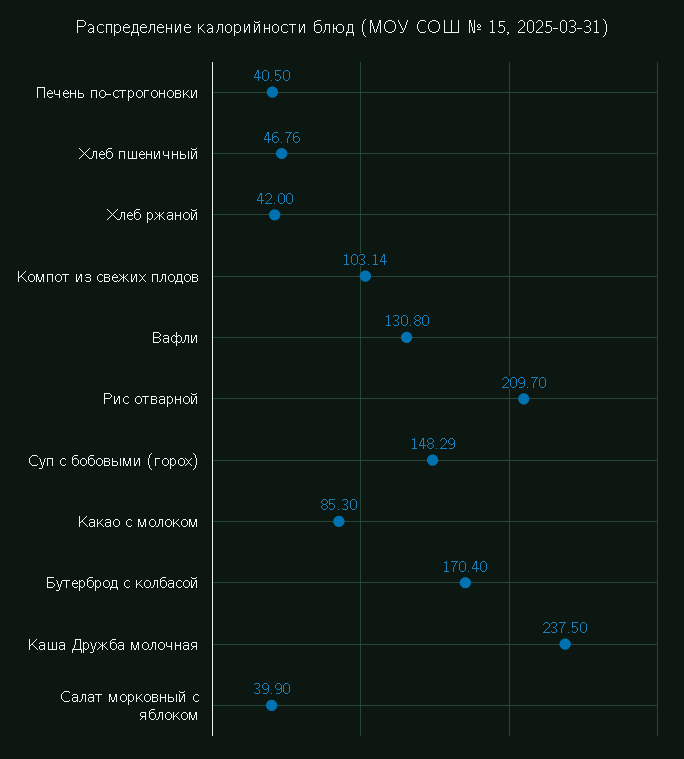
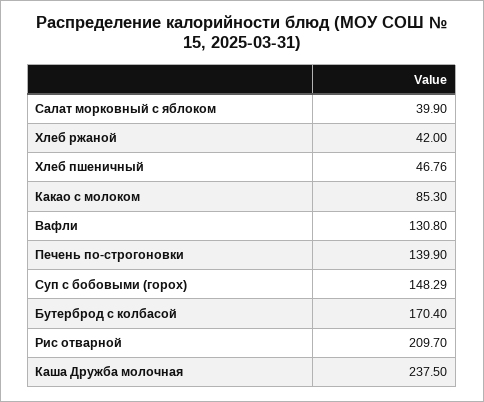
Печень по-строгоновки: 40.5 -> 139.9
Компот из свежих плодов: 103.14 -> none

